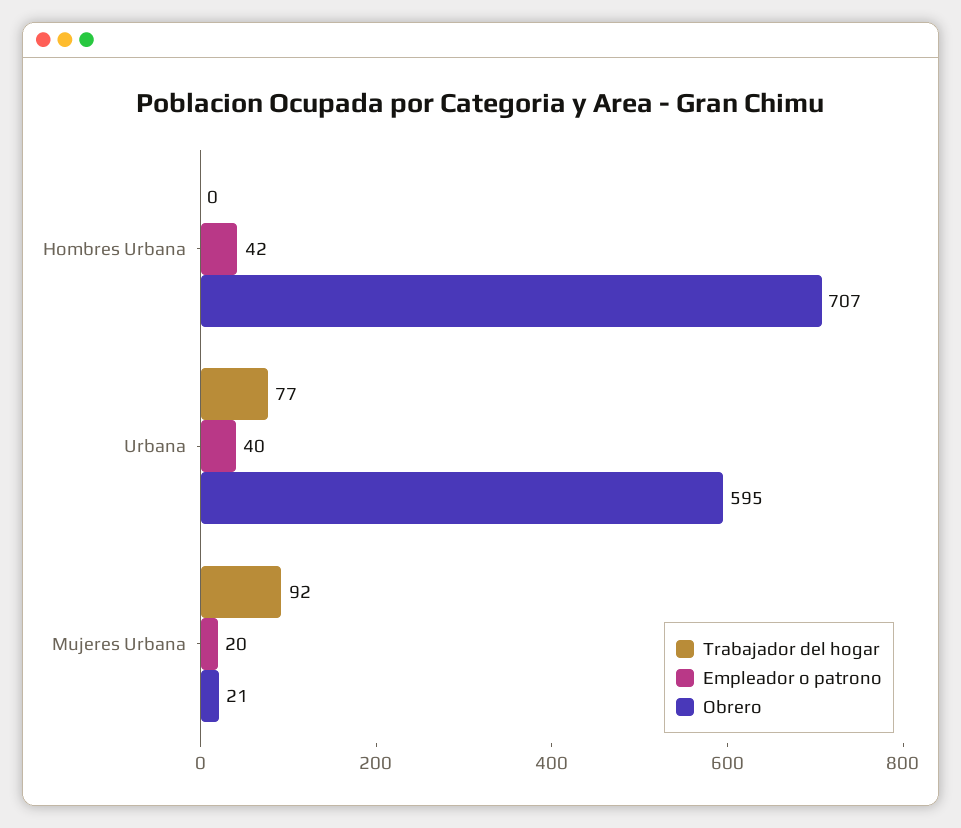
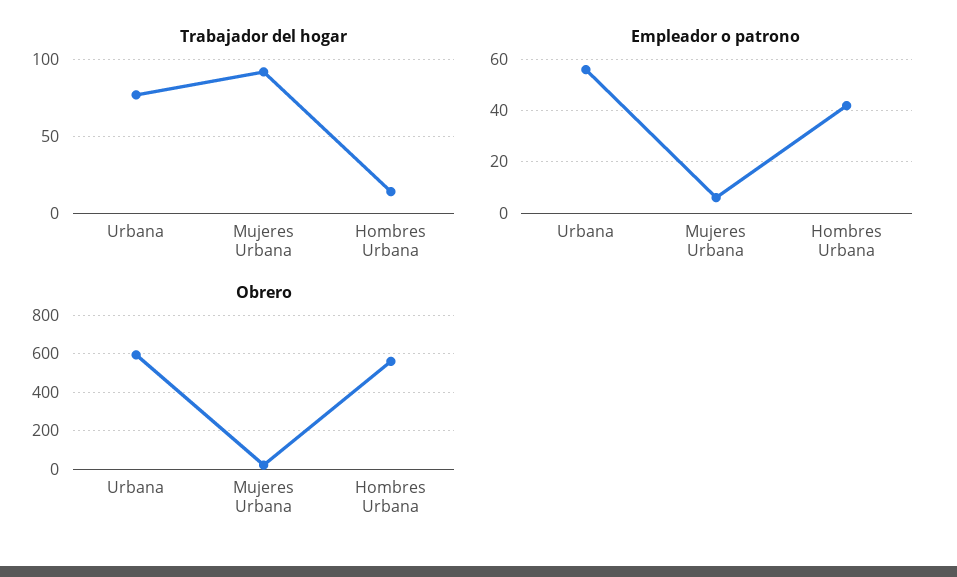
Trabajador del hogar, Hombres Urbana: 0 -> 15
Obrero, Hombres Urbana: 707 -> 550
Empleador o patrono, Urbana: 40 -> 55
Empleador o patrono, Mujeres Urbana: 20 -> 5

